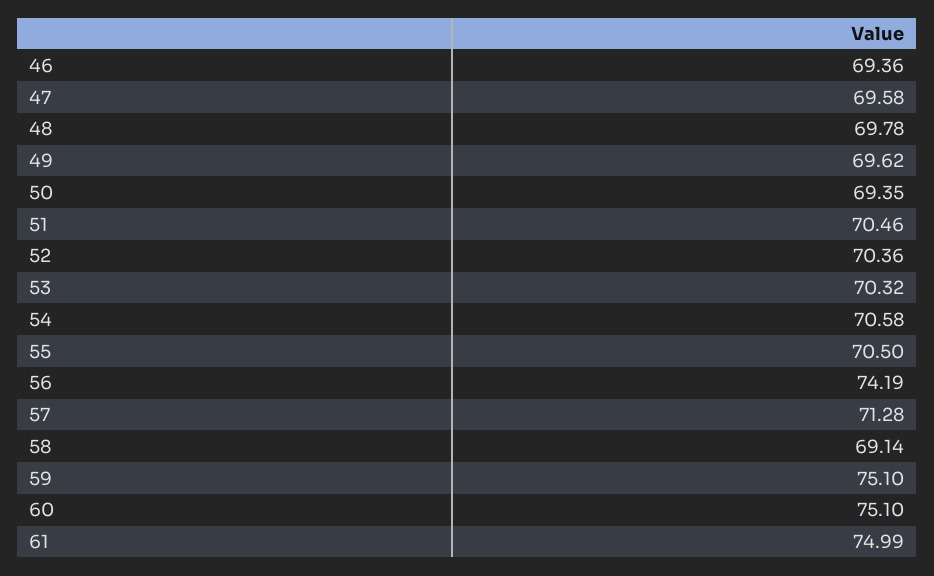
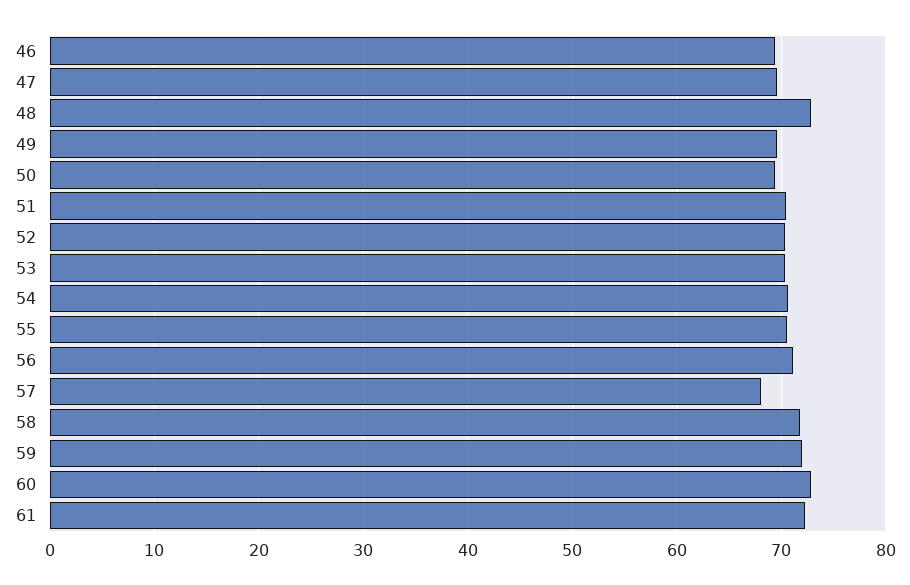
48: 69.78 -> 73
56: 74.19 -> 71
57: 71.28 -> 68
58: 69.14 -> 72
59: 75.1 -> 72
60: 75.1 -> 73
61: 74.99 -> 72

